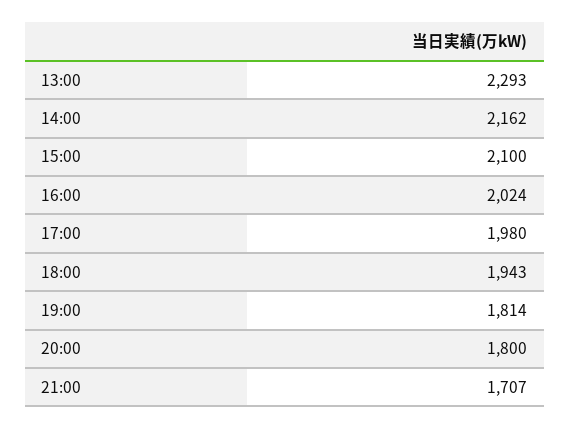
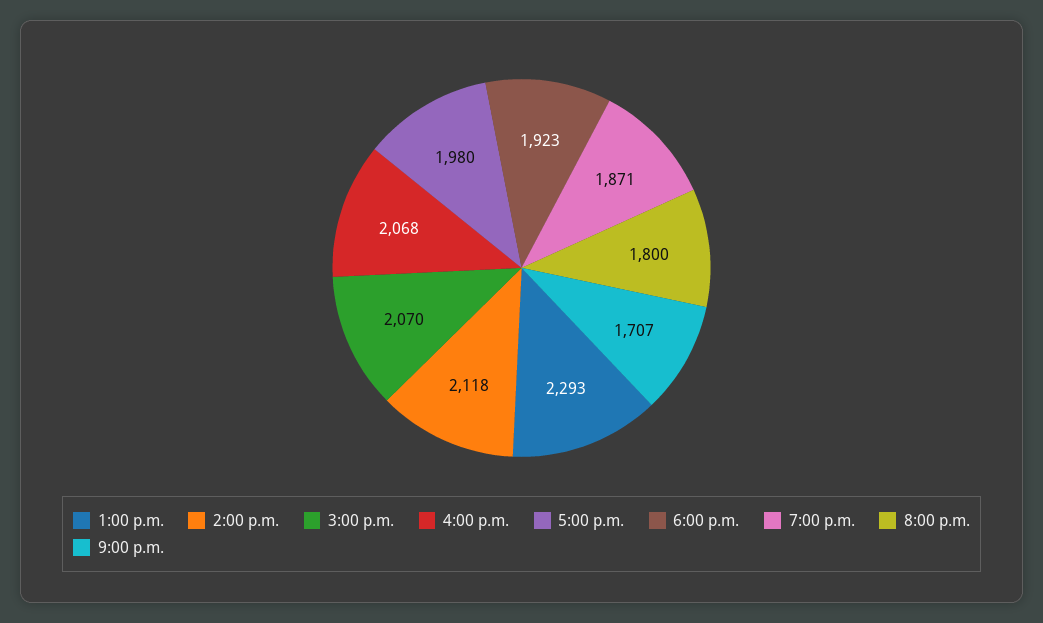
14:00: 2162 -> 2118
15:00: 2100 -> 2070
16:00: 2024 -> 2068
18:00: 1943 -> 1923
19:00: 1814 -> 1871

